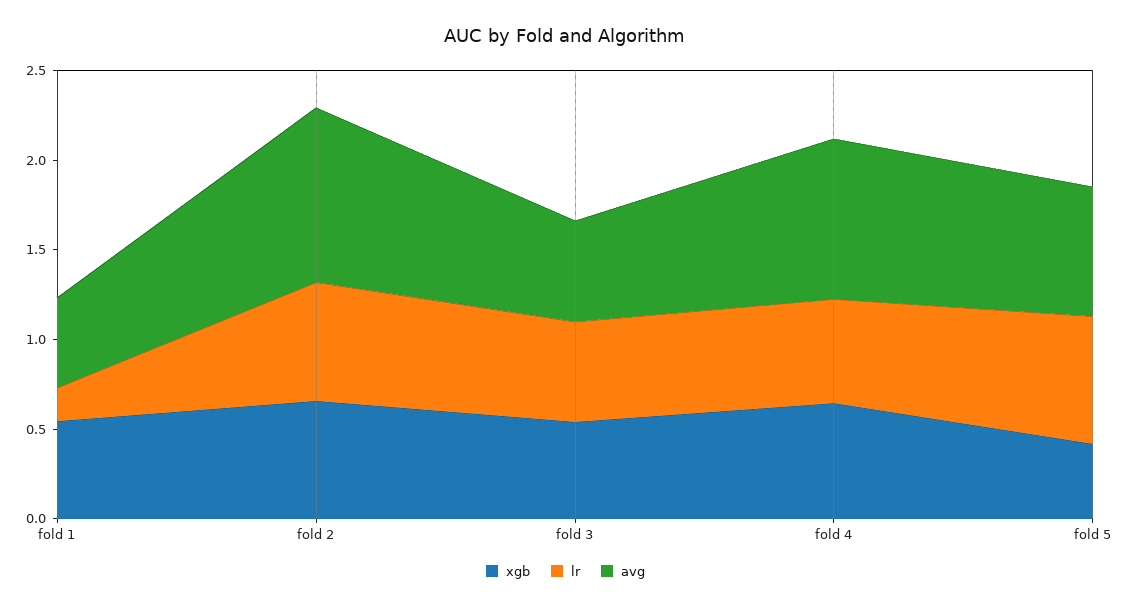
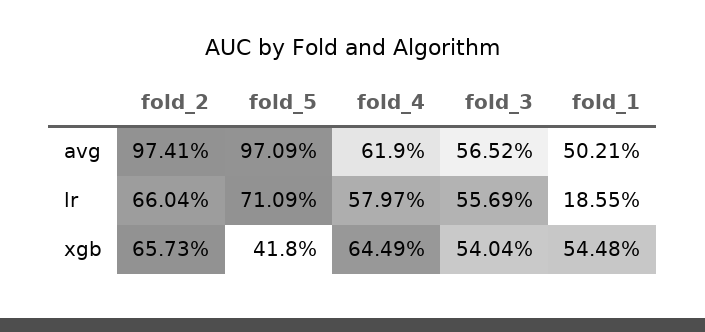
avg, fold 4: 0.9 -> 0.619
avg, fold 5: 0.7 -> 0.9709

